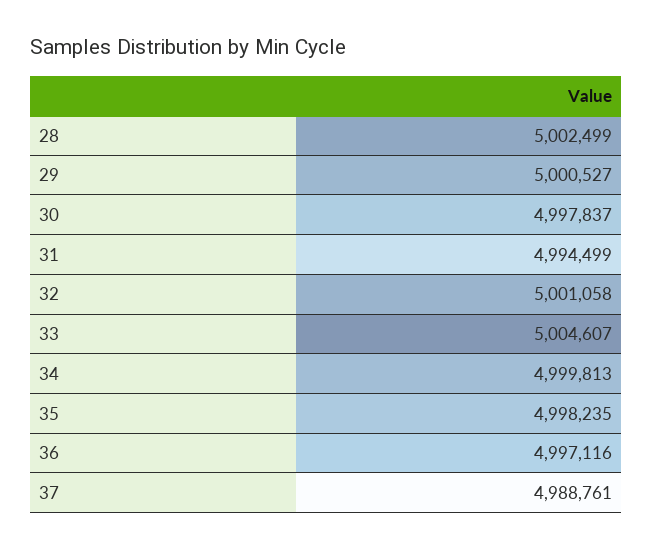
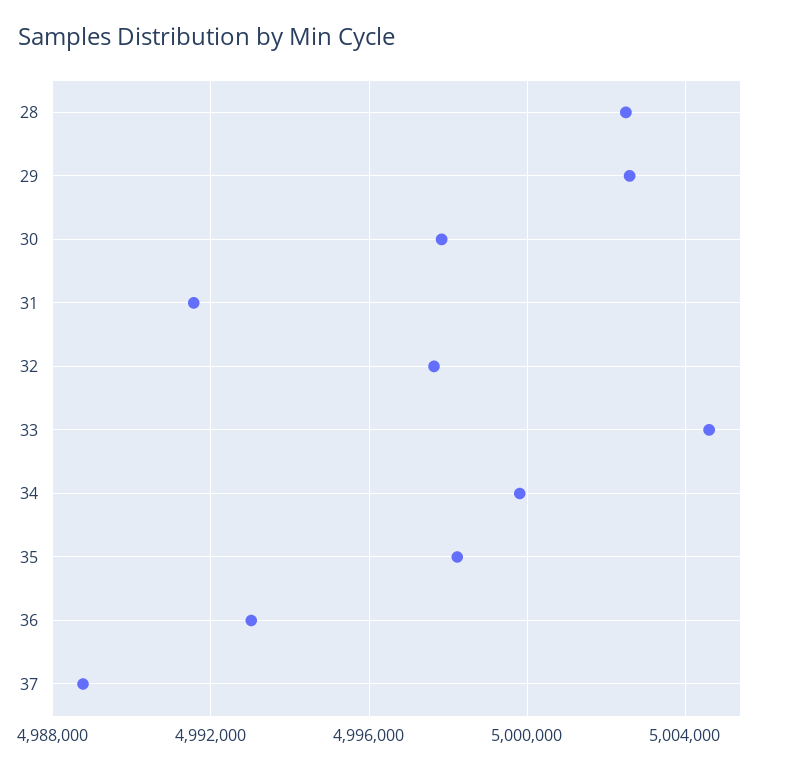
29: 5000527 -> 5002500
31: 4994499 -> 4991500
32: 5001058 -> 4997500
36: 4997116 -> 4993000

